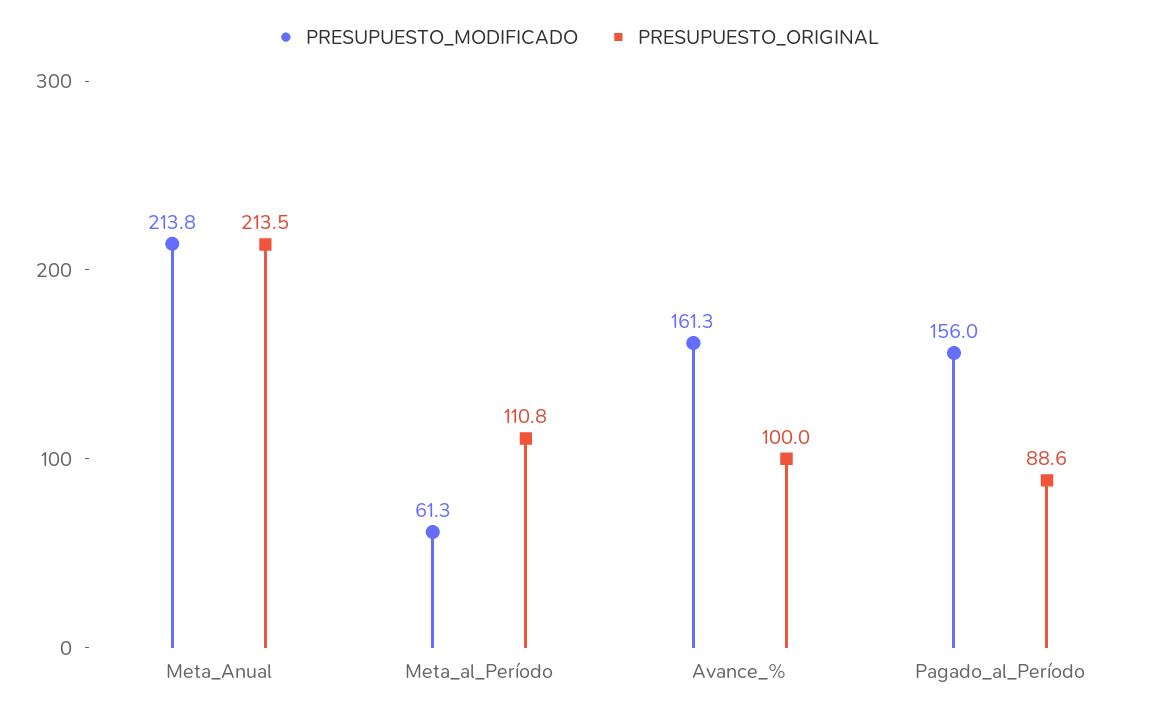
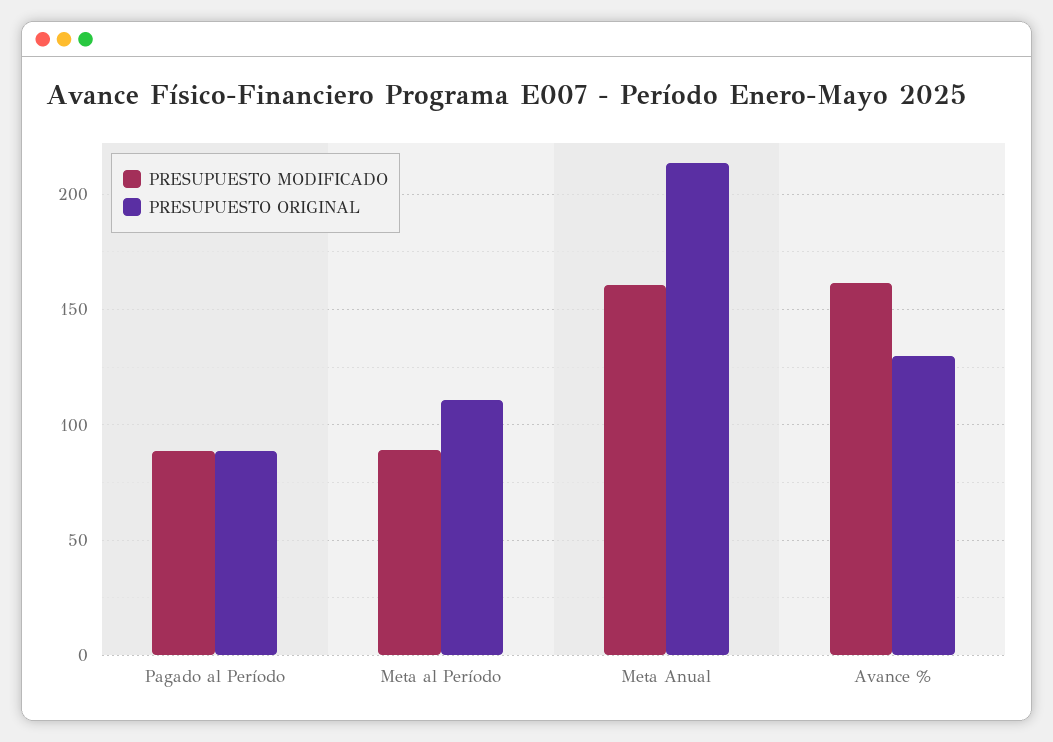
PRESUPUESTO_MODIFICADO, Meta_Anual: 213.8 -> 160
PRESUPUESTO_MODIFICADO, Meta_al_Período: 61.3 -> 90
PRESUPUESTO_ORIGINAL, Avance_%: 100 -> 130
PRESUPUESTO_MODIFICADO, Pagado_al_Período: 156 -> 90

